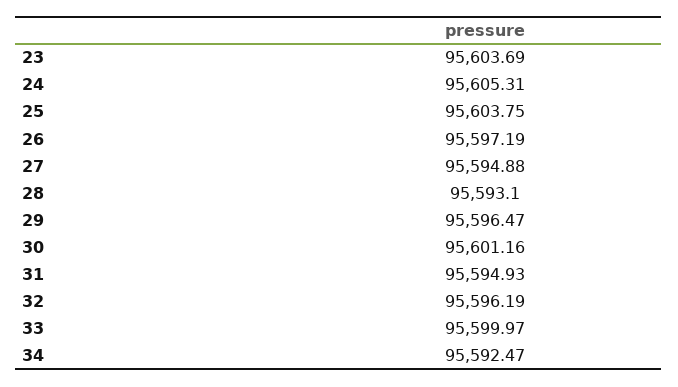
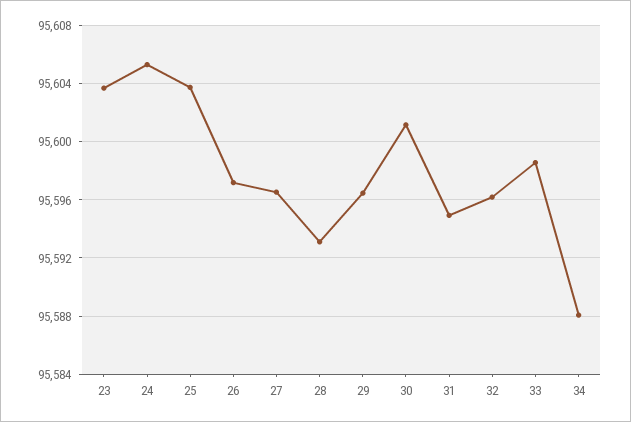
27: 95594.88 -> 95596.5
33: 95599.97 -> 95598.5
34: 95592.47 -> 95588

